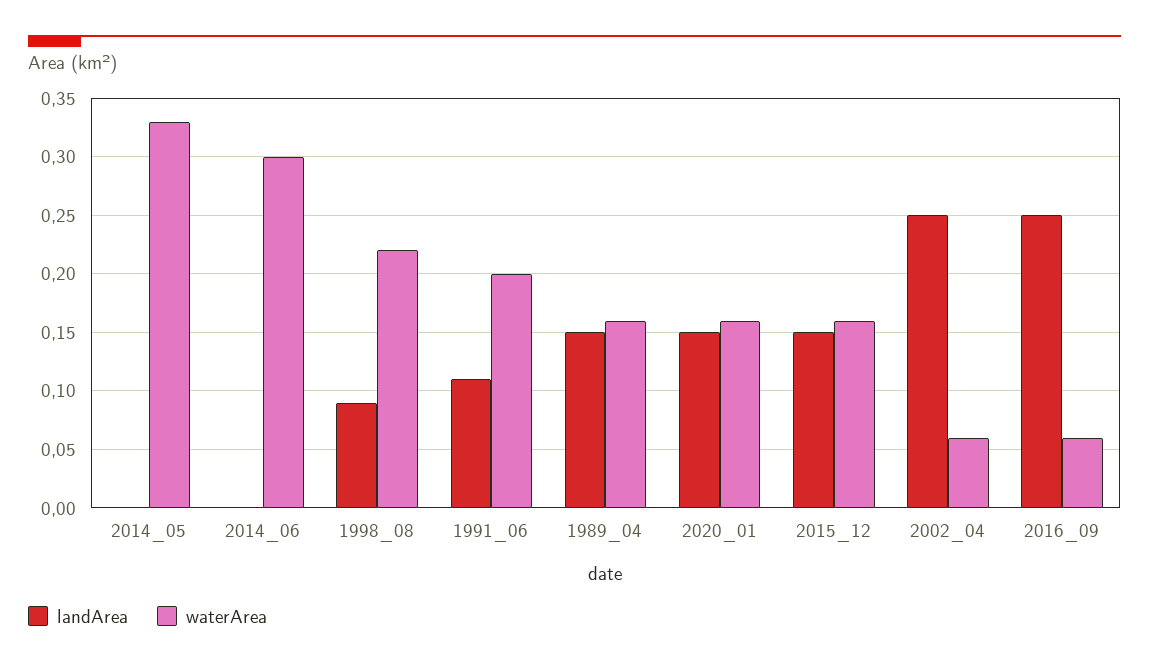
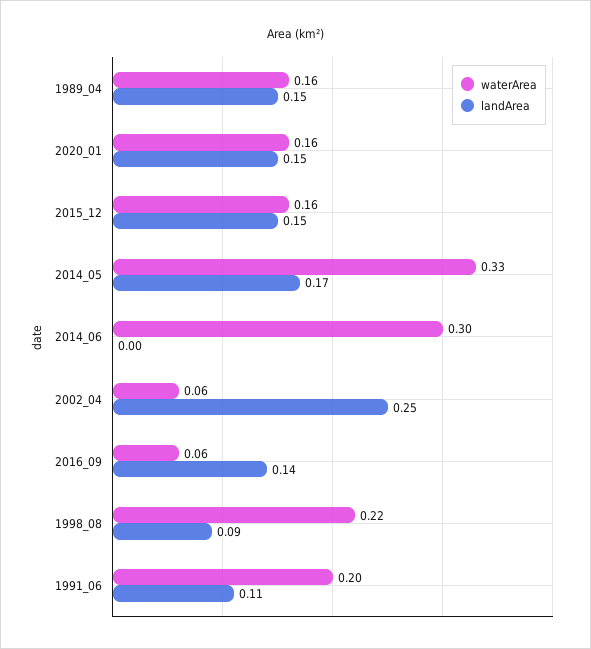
landArea, 2014_05: 0 -> 0.17
landArea, 2016_09: 0.25 -> 0.14

